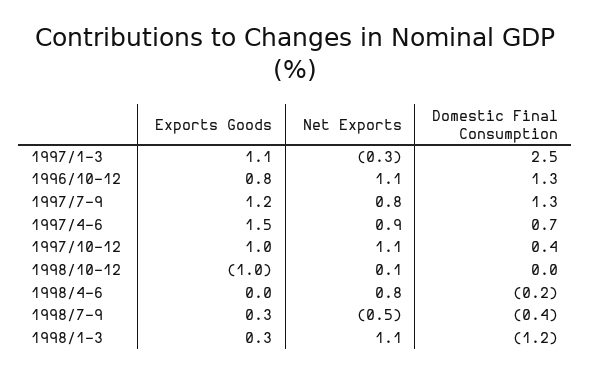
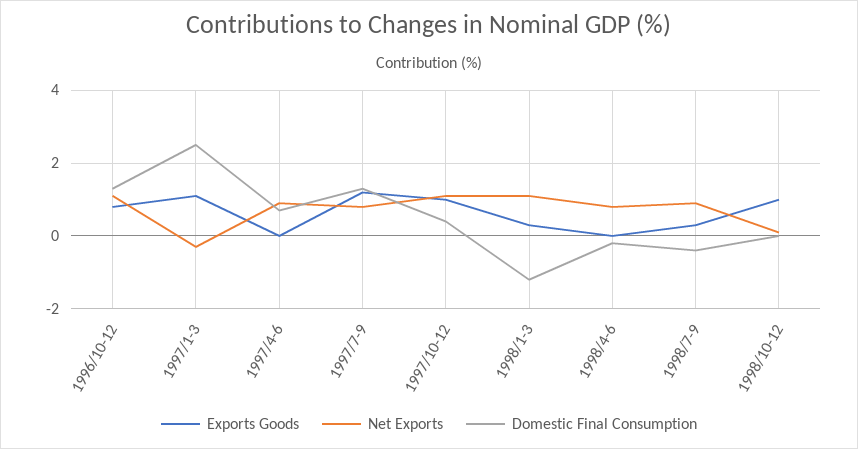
Exports Goods, 1997/4-6: 1.5 -> 0
Exports Goods, 1998/10-12: -1 -> 1
Net Exports, 1998/7-9: -0.5 -> 1

